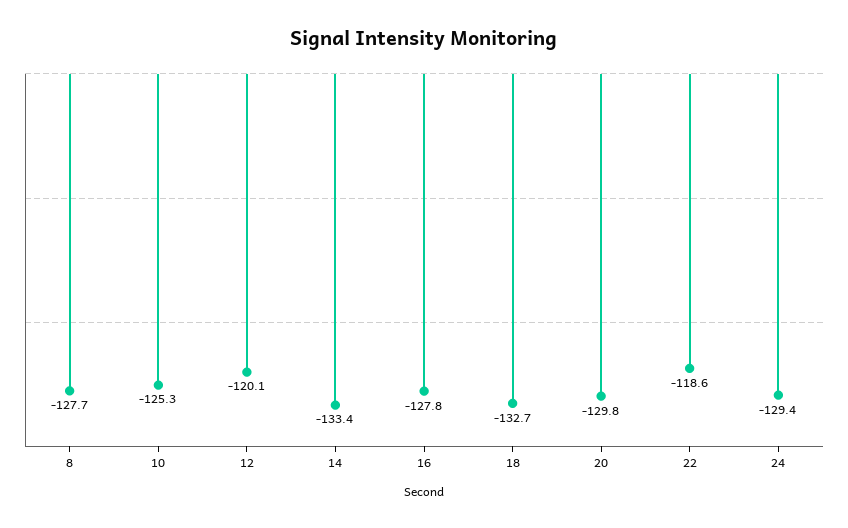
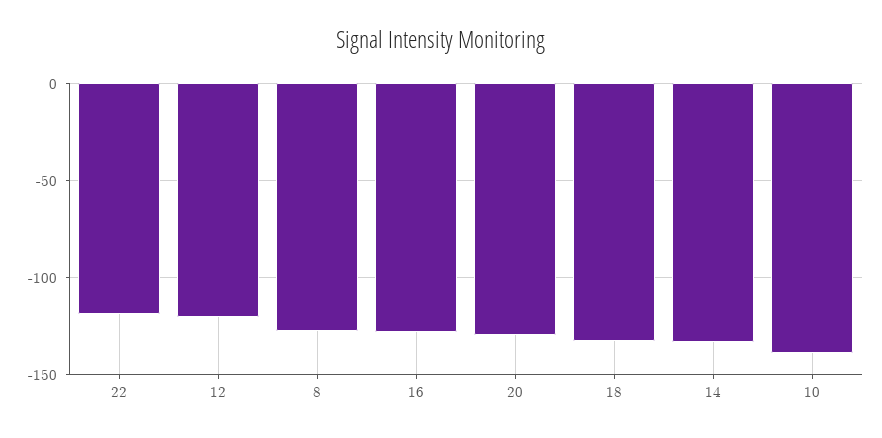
10: -125.3 -> -140
24: -129.4 -> none

